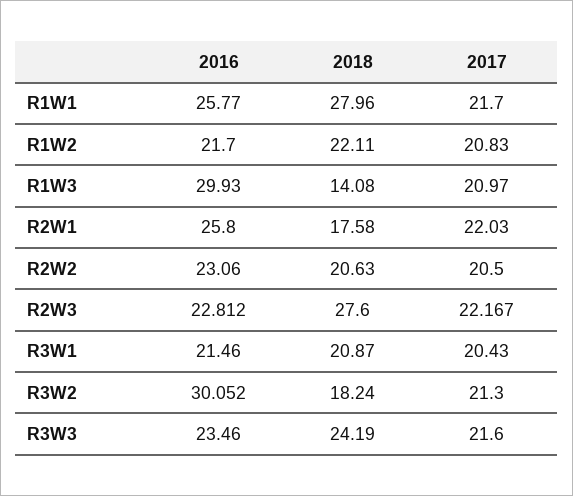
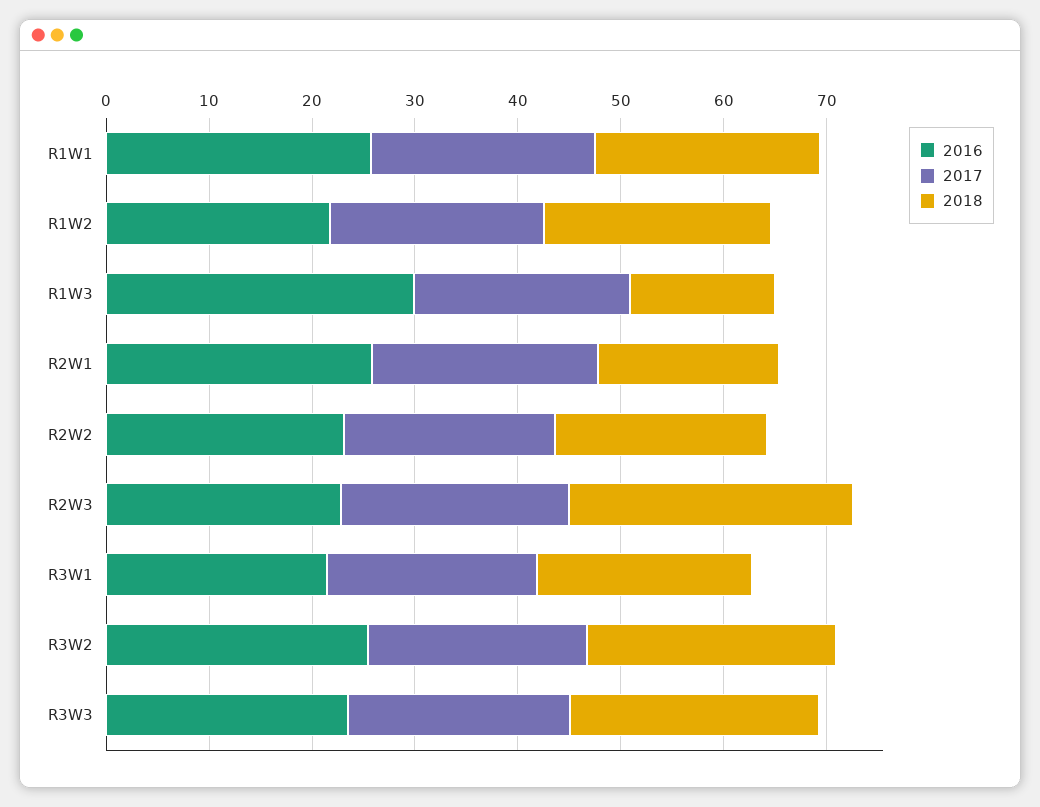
2018, R1W1: 27.96 -> 22
2016, R3W2: 30.052 -> 26
2018, R3W2: 18.24 -> 24

